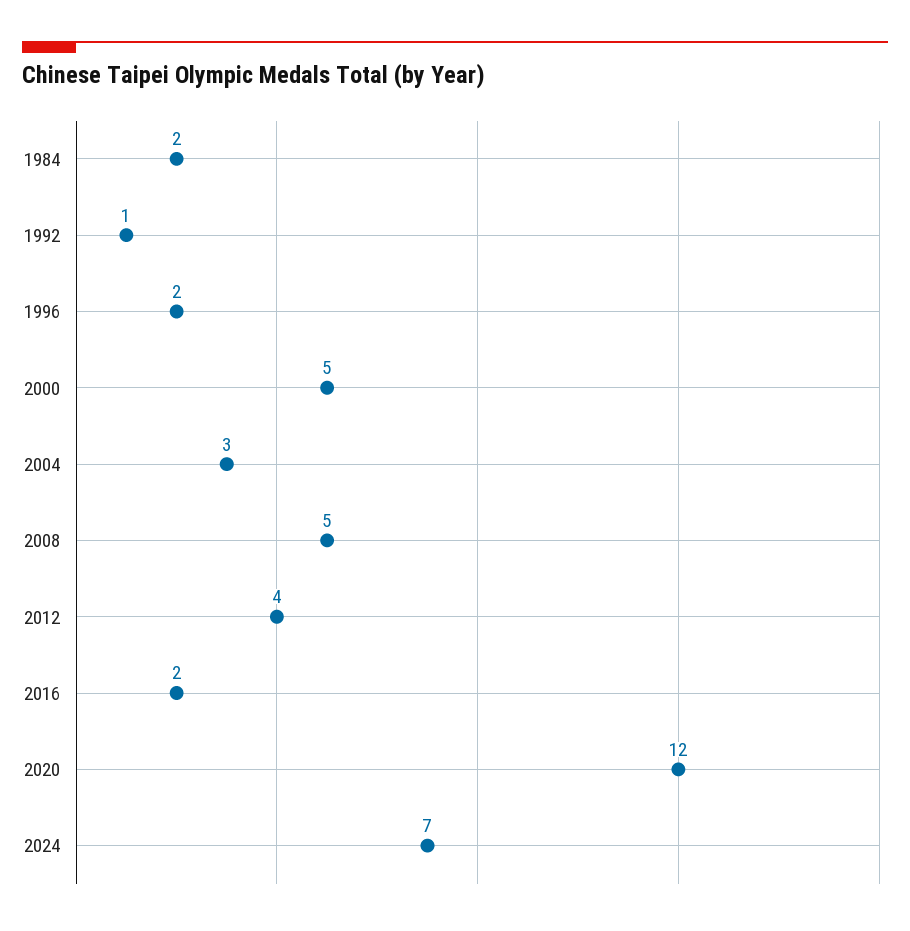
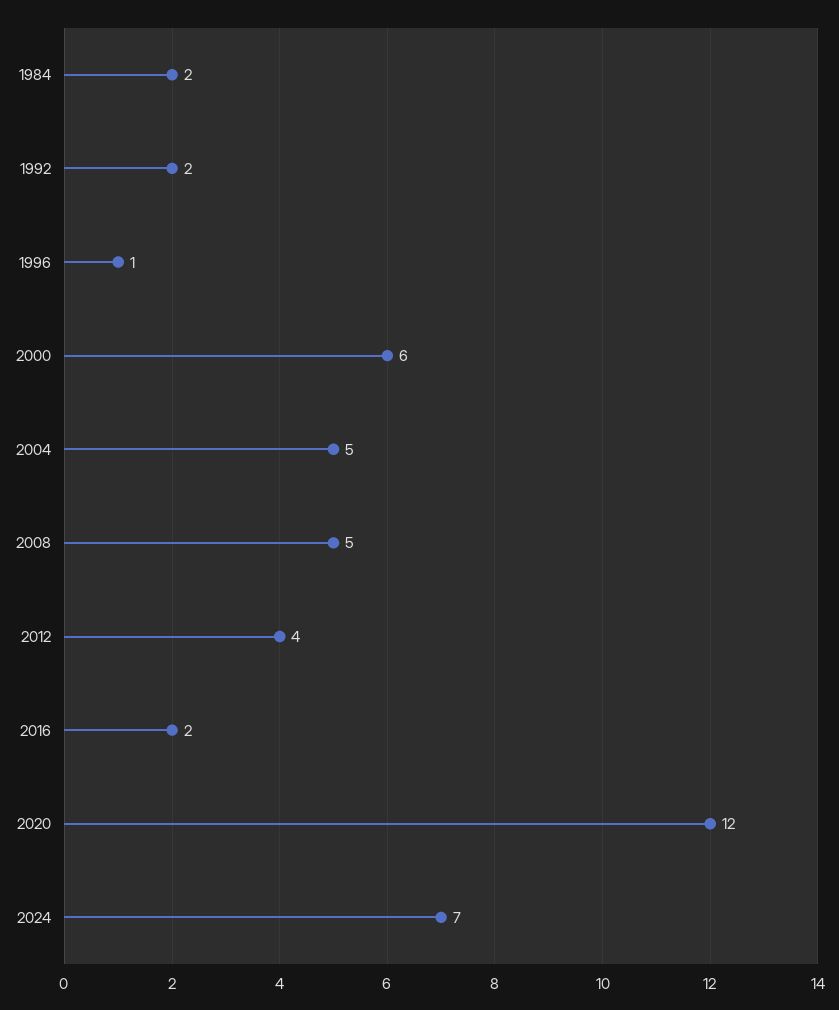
1992: 1 -> 2
1996: 2 -> 1
2000: 5 -> 6
2004: 3 -> 5

